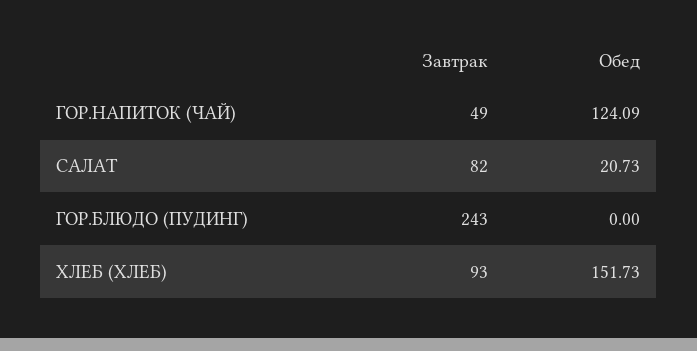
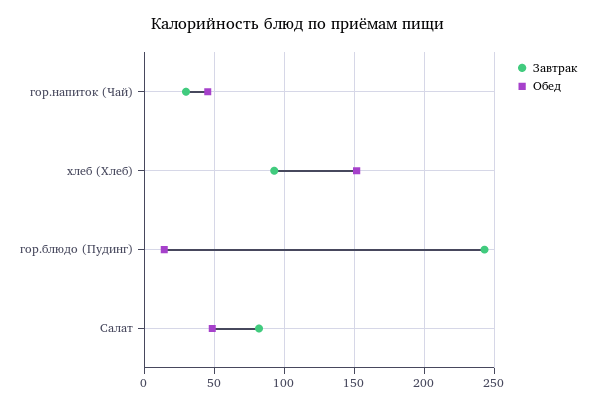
Завтрак, ГОР.НАПИТОК (ЧАЙ): 49 -> 30
Обед, ГОР.НАПИТОК (ЧАЙ): 124.09 -> 45
Обед, САЛАТ: 20.73 -> 50
Обед, ГОР.БЛЮДО (ПУДИНГ): 0 -> 15

